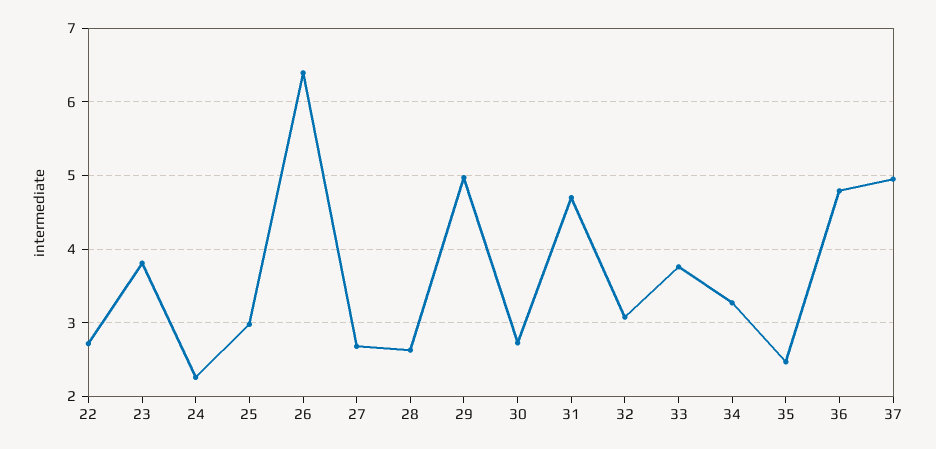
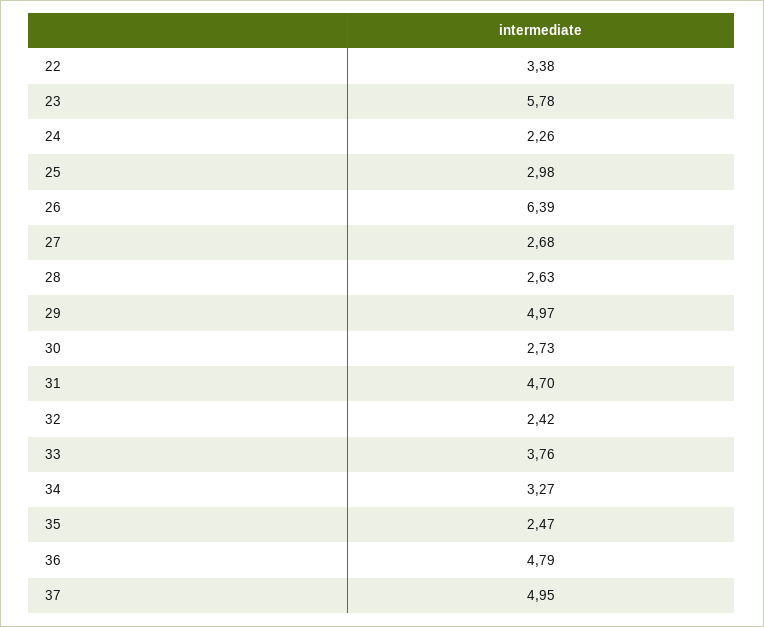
22: 2.7 -> 3.38
23: 3.8 -> 5.78
32: 3.1 -> 2.42

